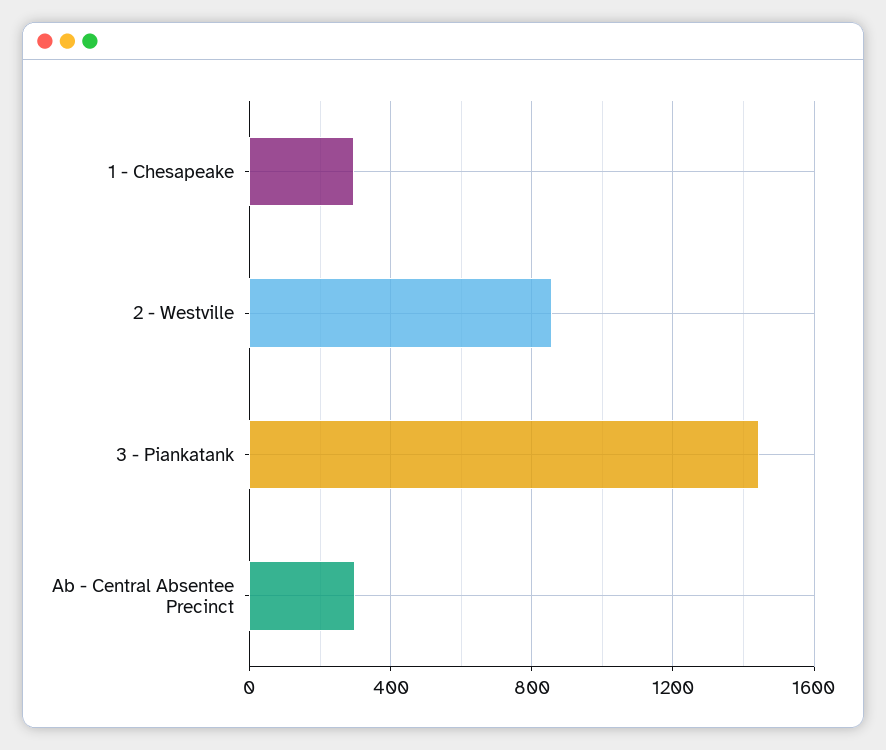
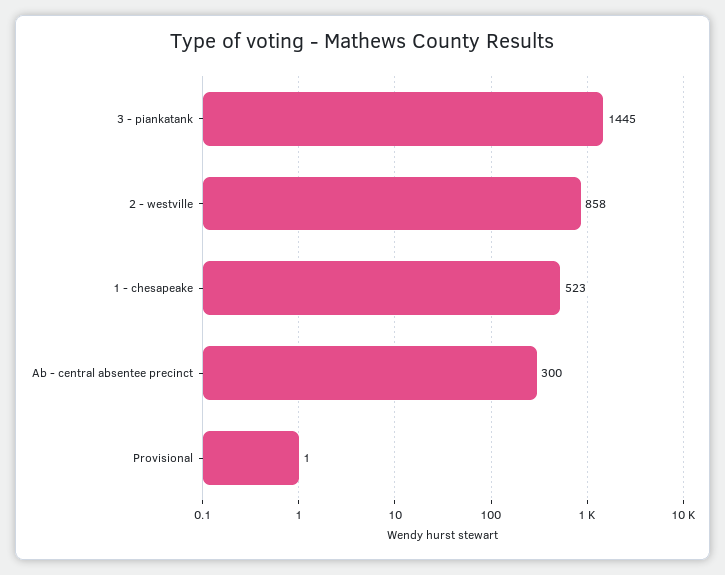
1 - Chesapeake: 300 -> 523
Provisional: none -> 1

